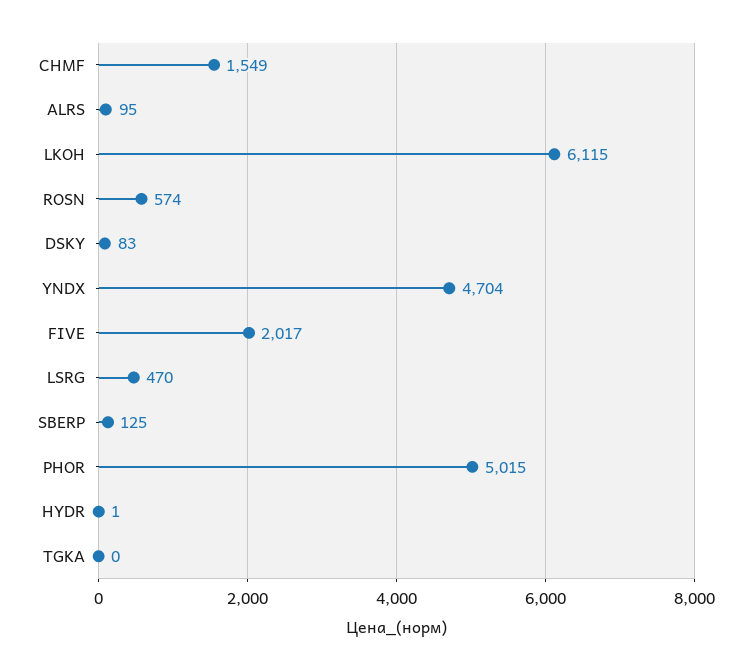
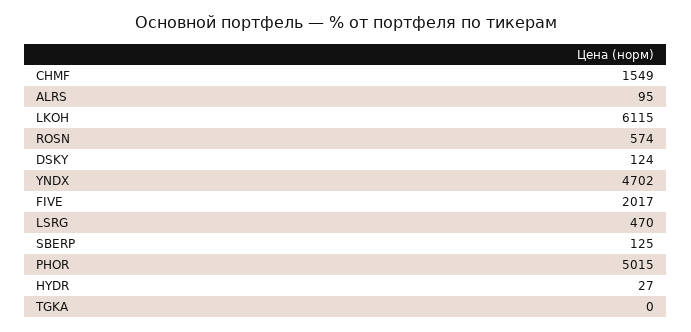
DSKY: 83 -> 124
YNDX: 4704 -> 4702
HYDR: 1 -> 27

